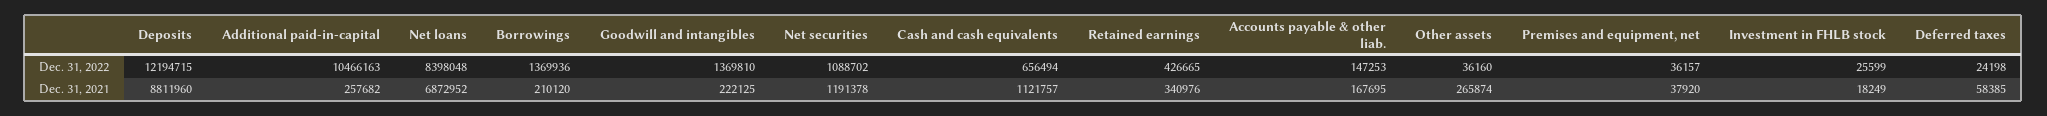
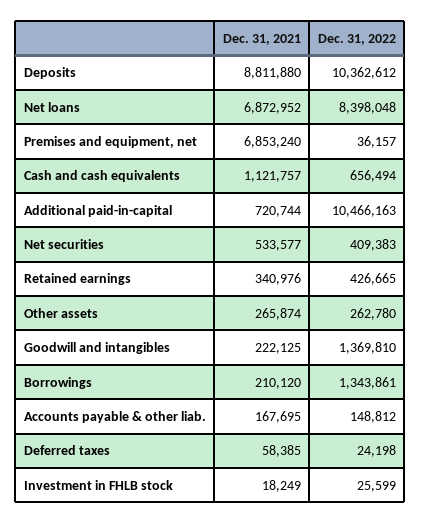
Deposits, Dec. 31, 2022: 12194715 -> 10362612
Borrowings, Dec. 31, 2022: 1369936 -> 1343861
Net securities, Dec. 31, 2022: 1088702 -> 409383
Accounts payable & other liab., Dec. 31, 2022: 147253 -> 148812
Other assets, Dec. 31, 2022: 36160 -> 262780
Deposits, Dec. 31, 2021: 8811960 -> 8811880
Additional paid-in-capital, Dec. 31, 2021: 257682 -> 720744
Net securities, Dec. 31, 2021: 1191378 -> 533577
Premises and equipment, net, Dec. 31, 2021: 37920 -> 6853240

